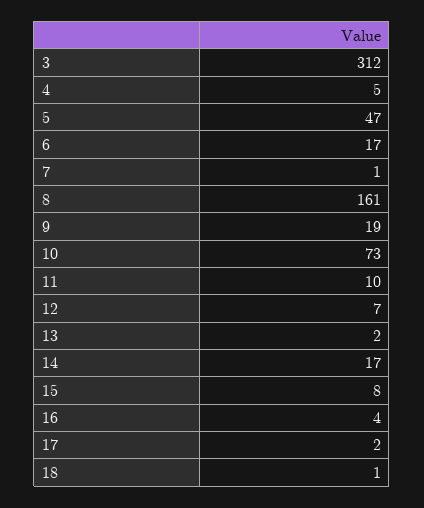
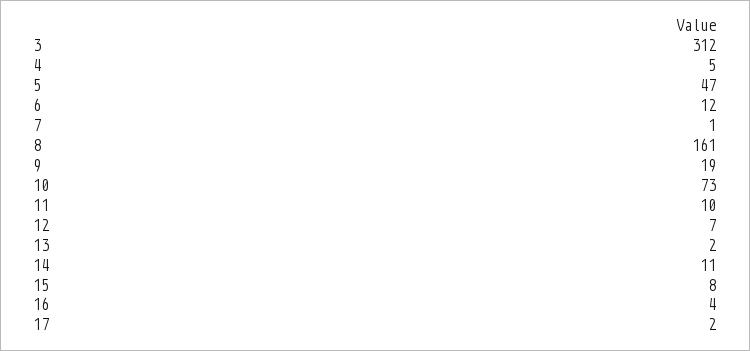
6: 17 -> 12
14: 17 -> 11
18: 1 -> none

